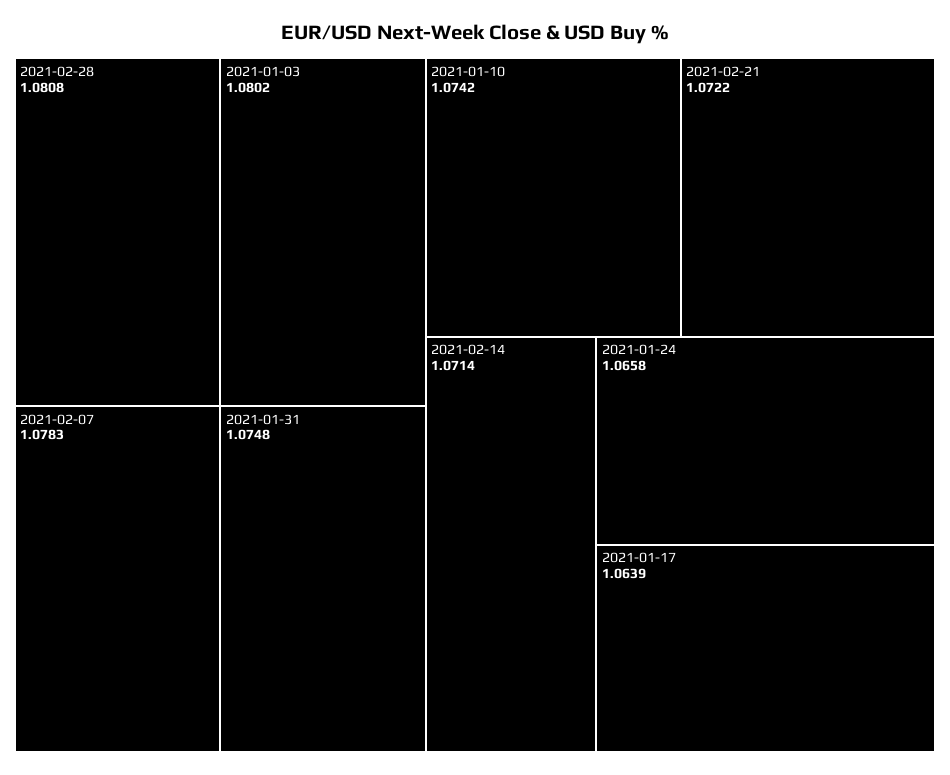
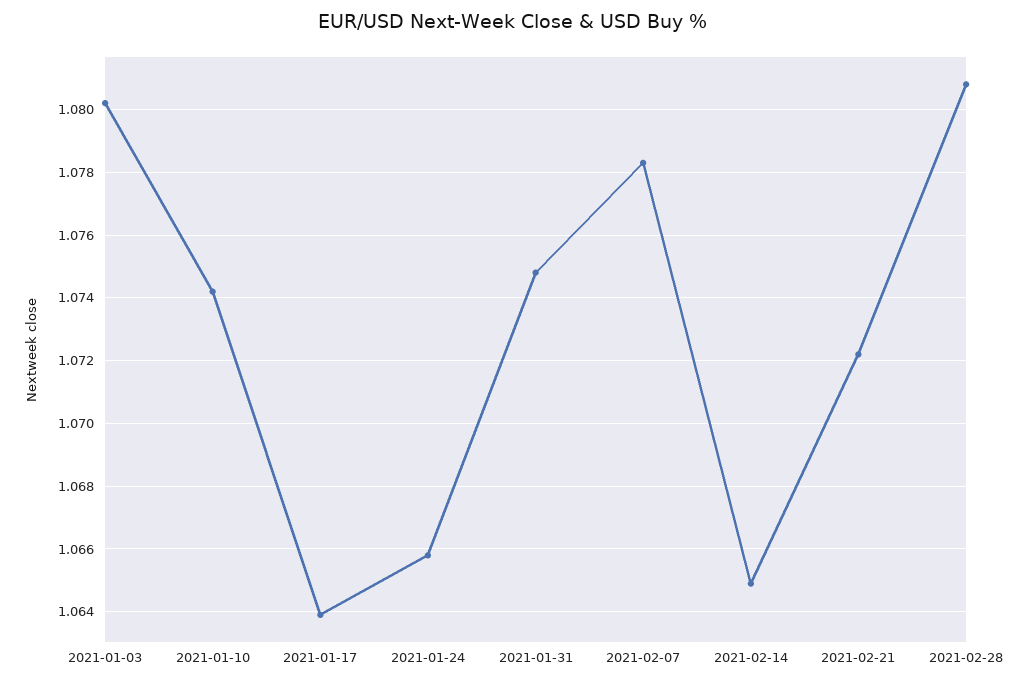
2021-02-14: 1.0714 -> 1.065

